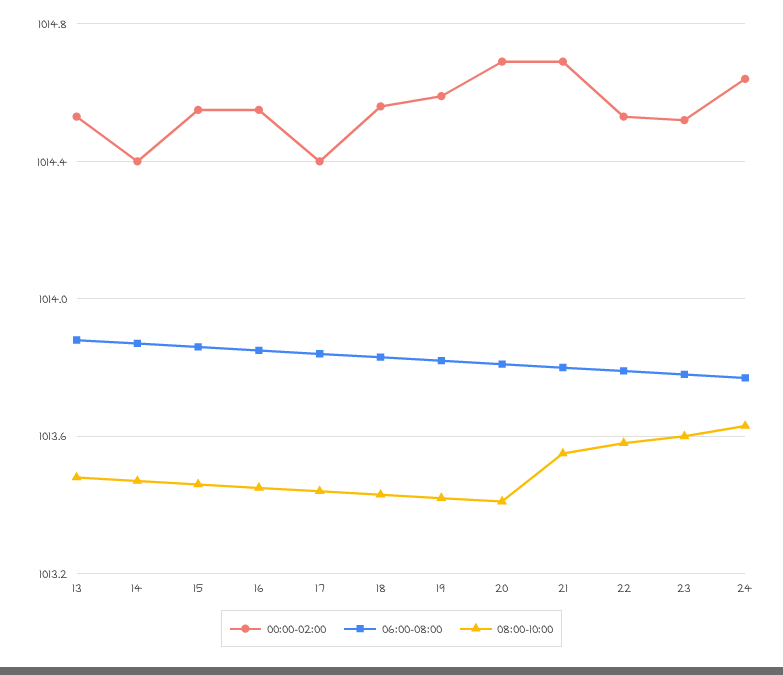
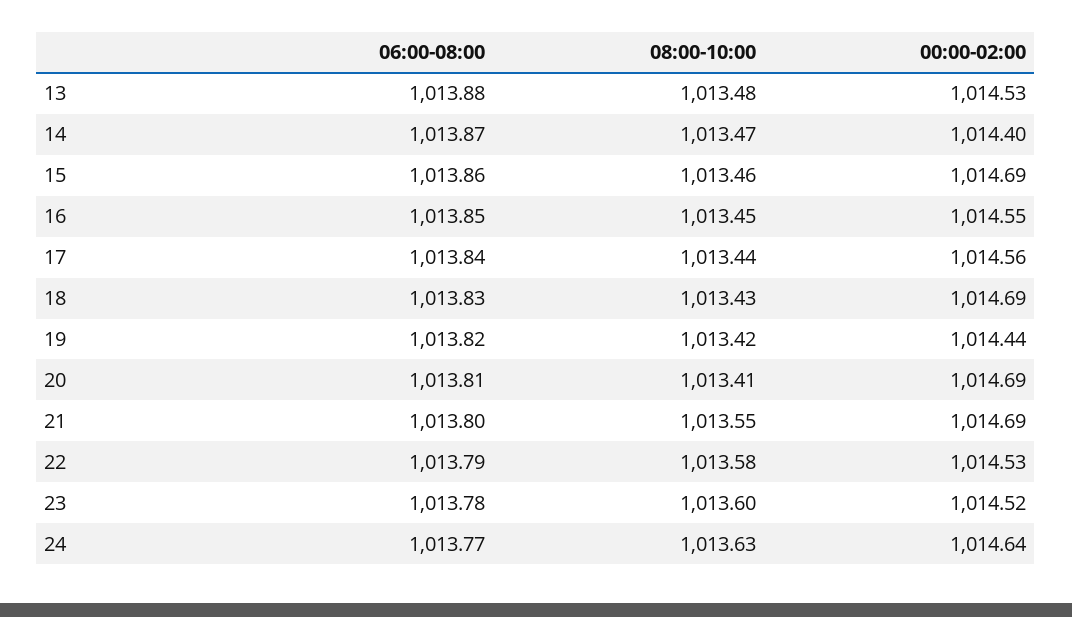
00:00-02:00, 15: 1014.55 -> 1014.69
00:00-02:00, 17: 1014.4 -> 1014.56
00:00-02:00, 18: 1014.55 -> 1014.69
00:00-02:00, 19: 1014.6 -> 1014.44

